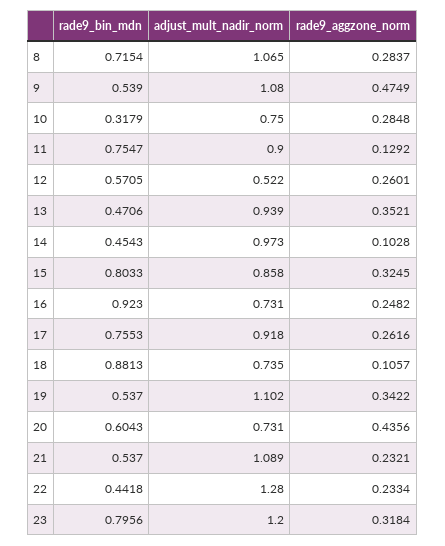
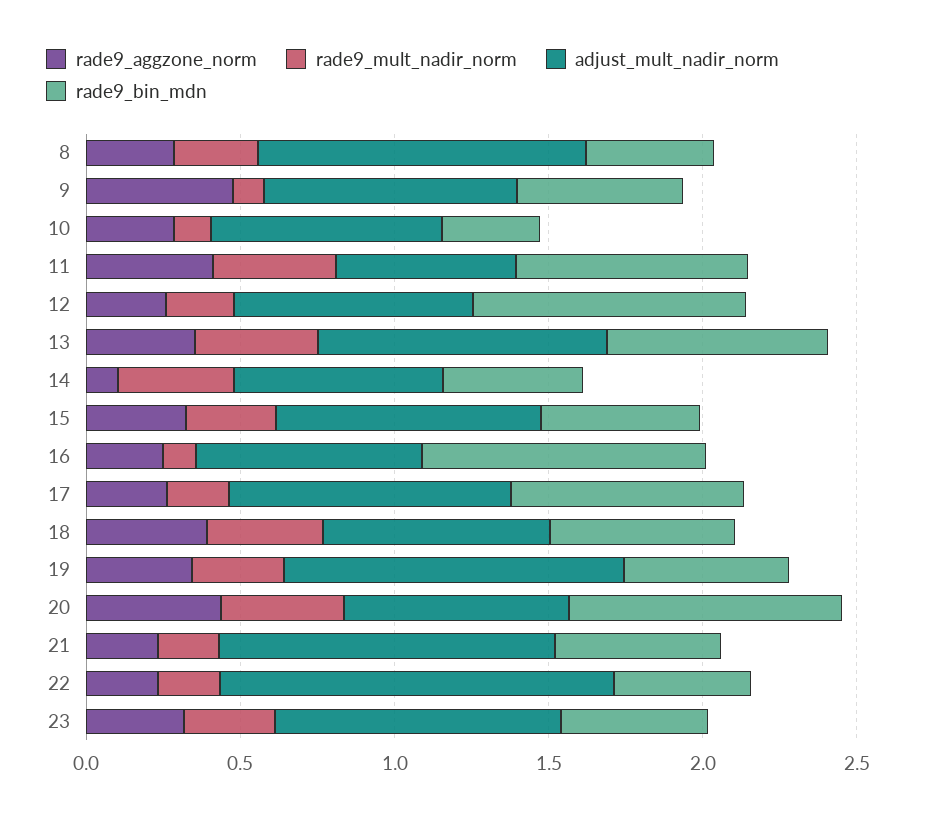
rade9_bin_mdn, 8: 0.7154 -> 0.4
adjust_mult_nadir_norm, 9: 1.08 -> 0.8
adjust_mult_nadir_norm, 11: 0.9 -> 0.6
rade9_aggzone_norm, 11: 0.1292 -> 0.4
rade9_bin_mdn, 12: 0.5705 -> 0.9
adjust_mult_nadir_norm, 12: 0.522 -> 0.8
rade9_bin_mdn, 13: 0.4706 -> 0.7
adjust_mult_nadir_norm, 14: 0.973 -> 0.7
rade9_bin_mdn, 15: 0.8033 -> 0.5
rade9_bin_mdn, 18: 0.8813 -> 0.6
rade9_aggzone_norm, 18: 0.1057 -> 0.4
rade9_bin_mdn, 20: 0.6043 -> 0.9
rade9_bin_mdn, 23: 0.7956 -> 0.5
adjust_mult_nadir_norm, 23: 1.2 -> 0.9
rade9_mult_nadir_norm, 8: none -> 0.3
rade9_mult_nadir_norm, 9: none -> 0.1
rade9_mult_nadir_norm, 10: none -> 0.1
rade9_mult_nadir_norm, 11: none -> 0.4
rade9_mult_nadir_norm, 12: none -> 0.2
rade9_mult_nadir_norm, 13: none -> 0.4
rade9_mult_nadir_norm, 14: none -> 0.4
rade9_mult_nadir_norm, 15: none -> 0.3
rade9_mult_nadir_norm, 16: none -> 0.1
rade9_mult_nadir_norm, 17: none -> 0.2
rade9_mult_nadir_norm, 18: none -> 0.4
rade9_mult_nadir_norm, 19: none -> 0.3
rade9_mult_nadir_norm, 20: none -> 0.4
rade9_mult_nadir_norm, 21: none -> 0.2
rade9_mult_nadir_norm, 22: none -> 0.2
rade9_mult_nadir_norm, 23: none -> 0.3

